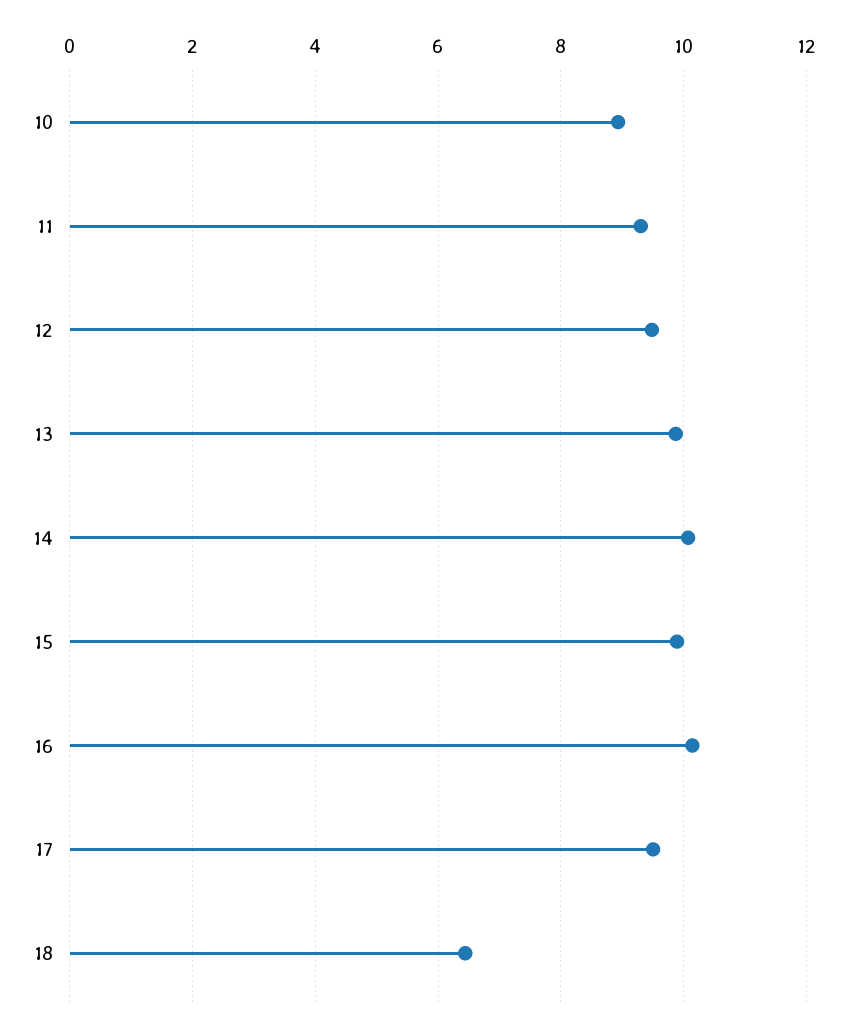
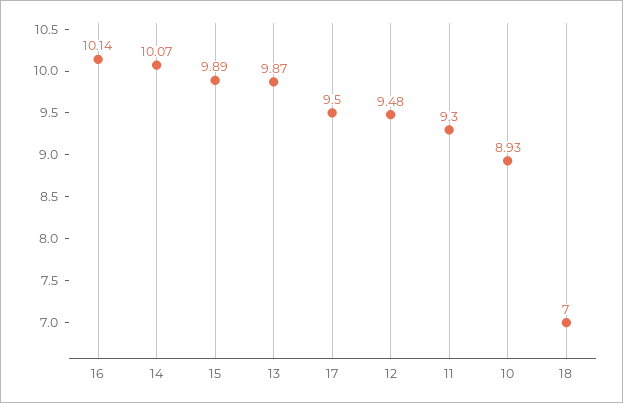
18: 6.4 -> 7

